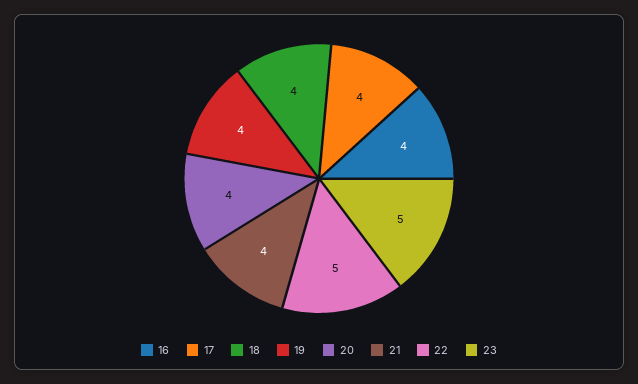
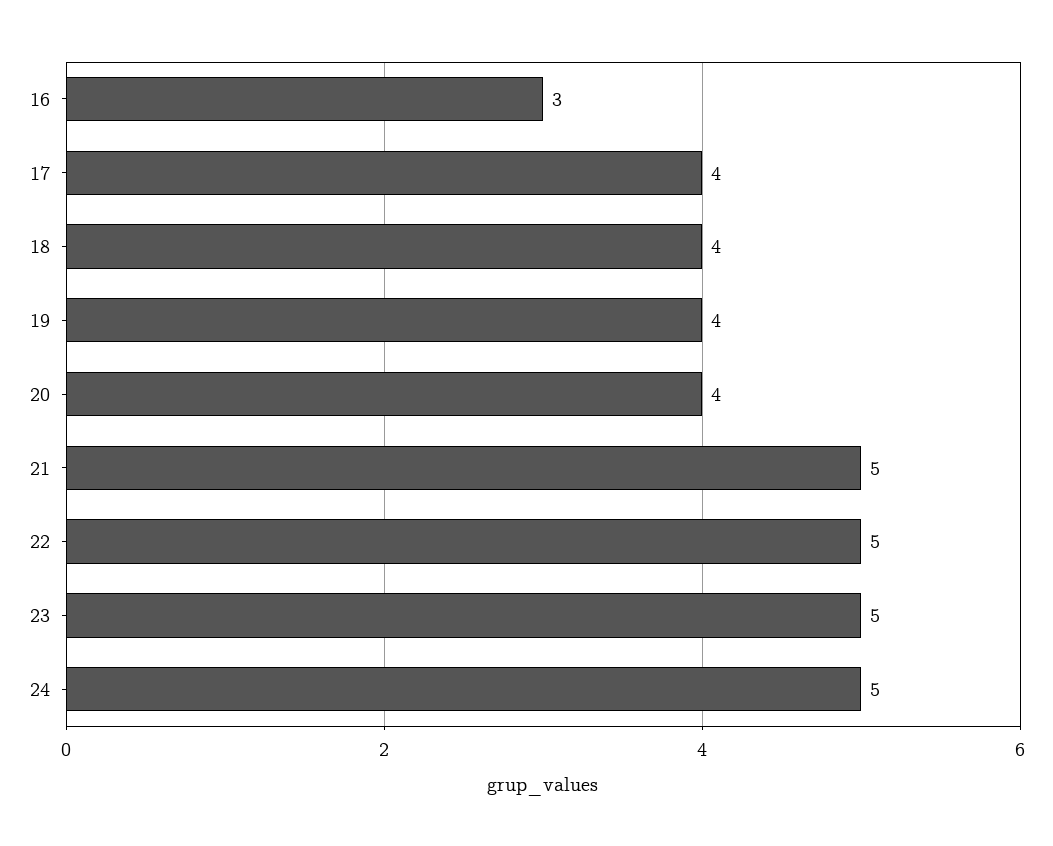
16: 4 -> 3
21: 4 -> 5
24: none -> 5

